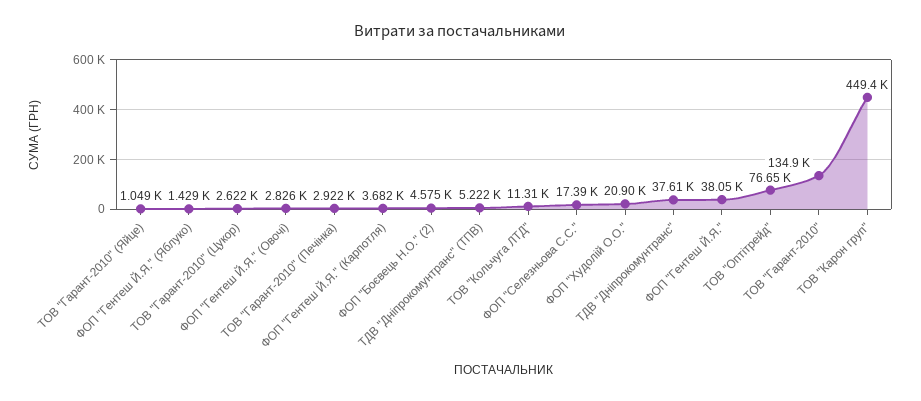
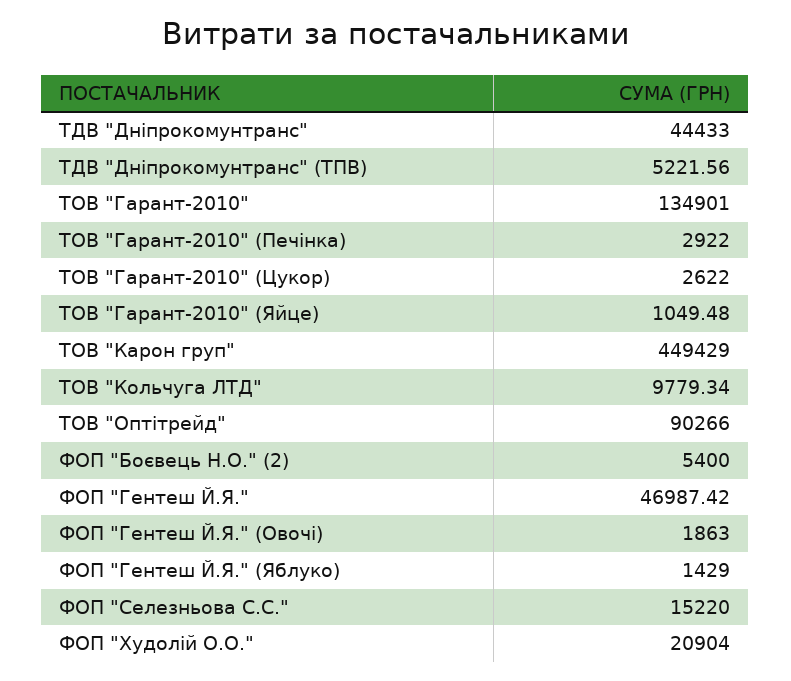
ФОП "Гентеш Й.Я." (Овочі): 2826 -> 1863
ФОП "Гентеш Й.Я." (Карпотля): 3682 -> none
ФОП "Боєвець Н.О." (2): 4575 -> 5400
ТОВ "Кольчуга ЛТД": 11310 -> 9779.34
ФОП "Селезньова С.С.": 17390 -> 15220
ТДВ "Дніпрокомунтранс": 37610 -> 44433
ФОП "Гентеш Й.Я.": 38050 -> 46987.42
ТОВ "Оптітрейд": 76650 -> 90266

